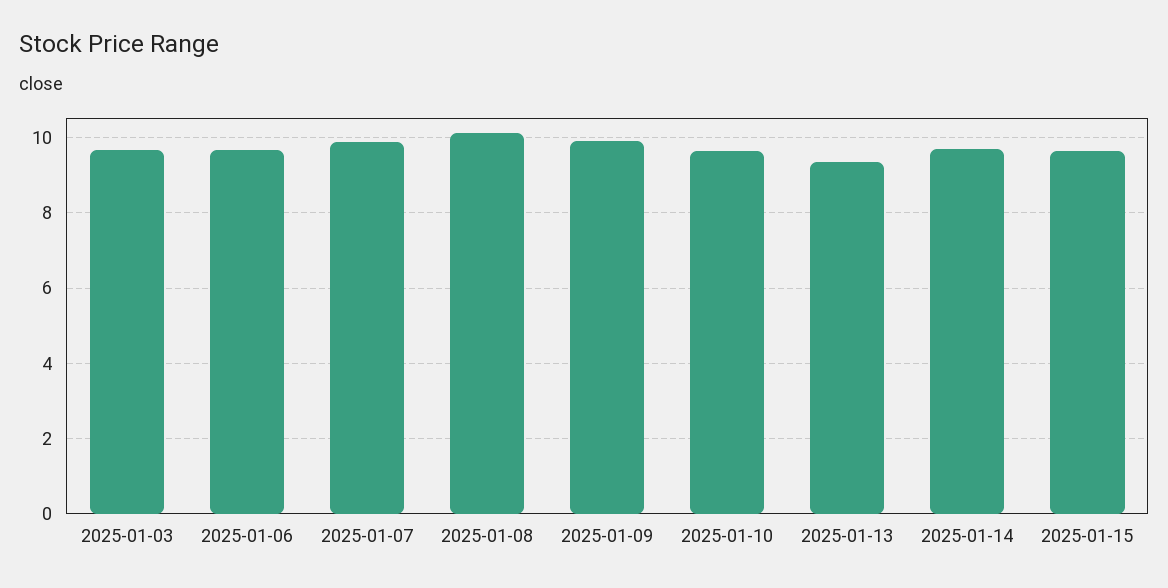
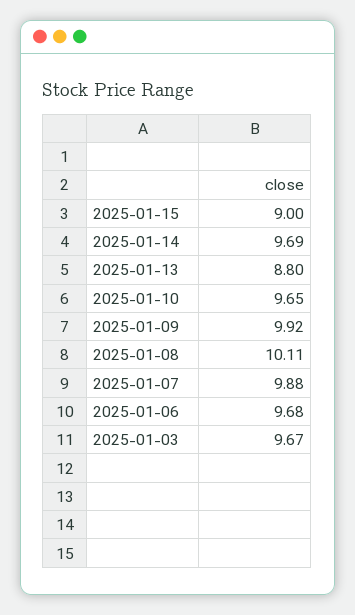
2025-01-13: 9.4 -> 8.8
2025-01-15: 9.6 -> 9

